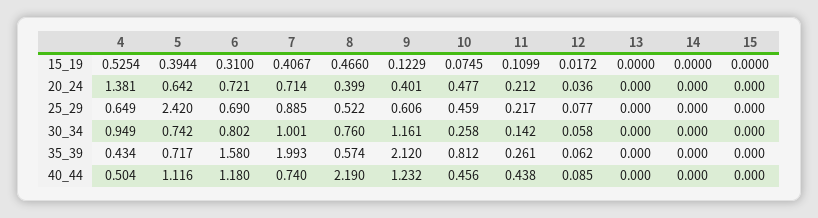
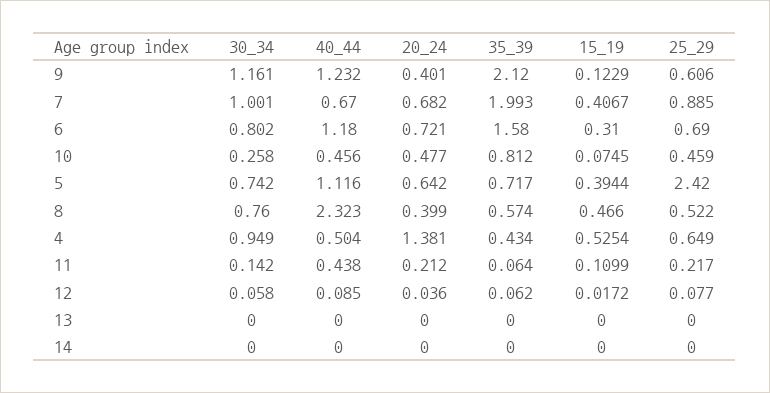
15, 15_19: 0 -> none
7, 20_24: 0.714 -> 0.682
15, 20_24: 0 -> none
15, 25_29: 0 -> none
15, 30_34: 0 -> none
11, 35_39: 0.261 -> 0.064
15, 35_39: 0 -> none
7, 40_44: 0.74 -> 0.67
8, 40_44: 2.19 -> 2.323
15, 40_44: 0 -> none

